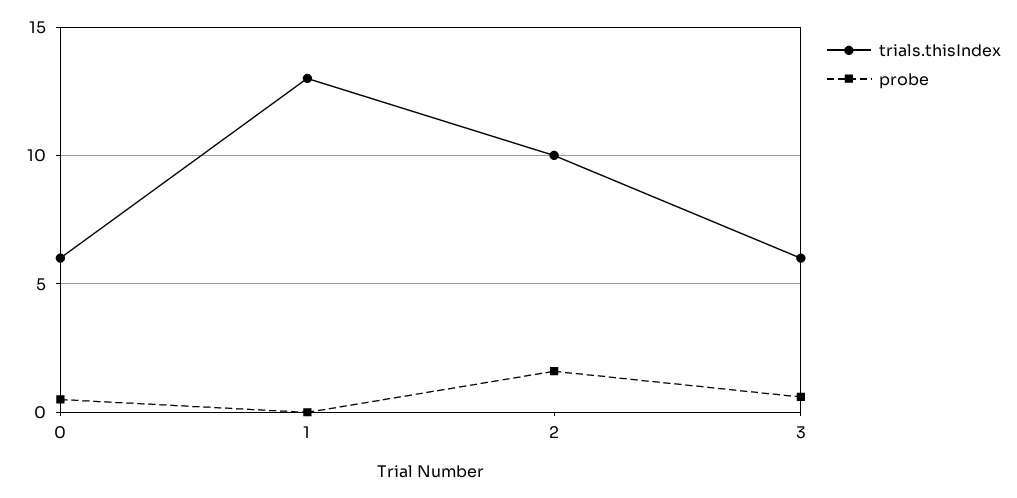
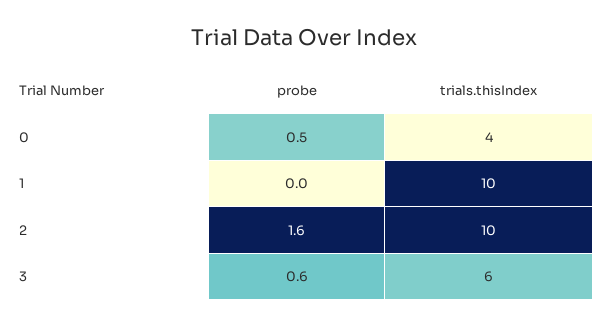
trials.thisIndex, 0: 6 -> 4
trials.thisIndex, 1: 13 -> 10

